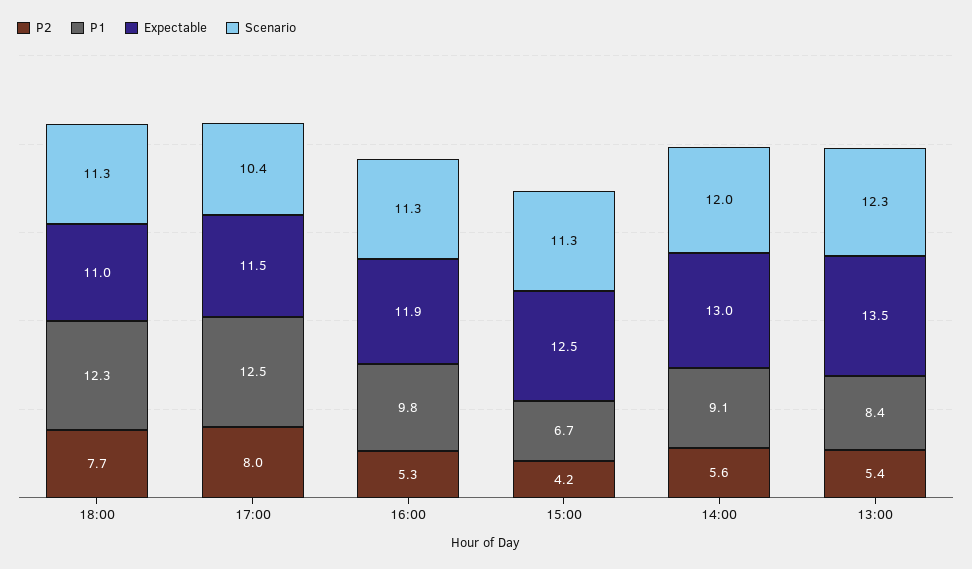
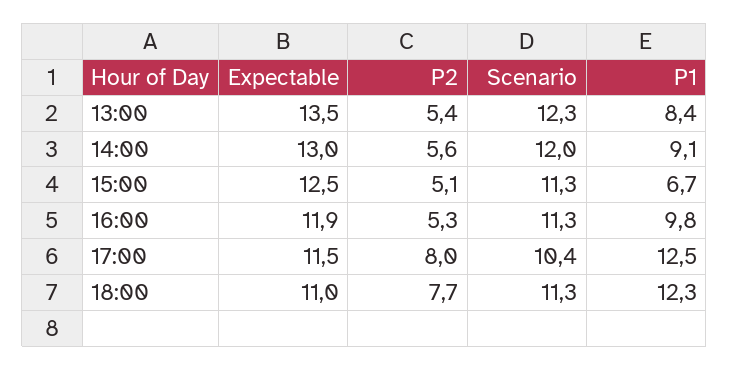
P2, 15:00: 4.2 -> 5.1

